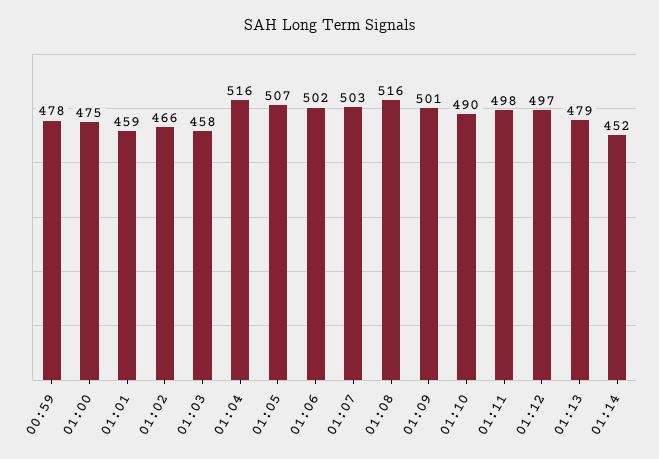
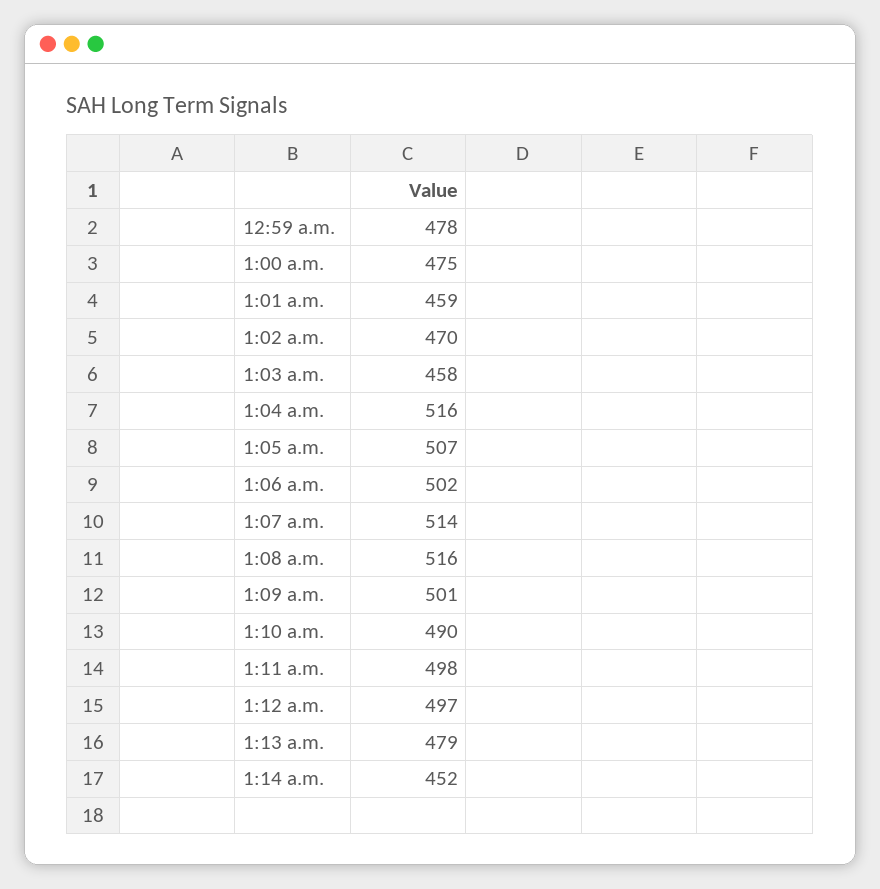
01:02: 466 -> 470
01:07: 503 -> 514

